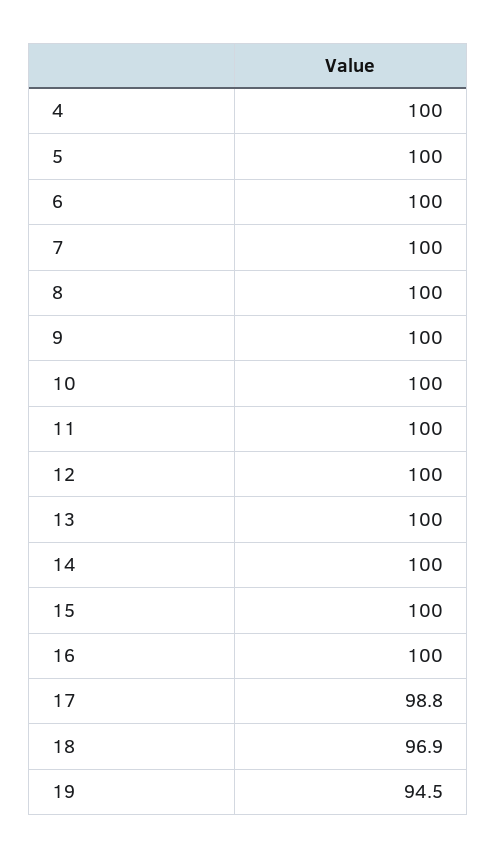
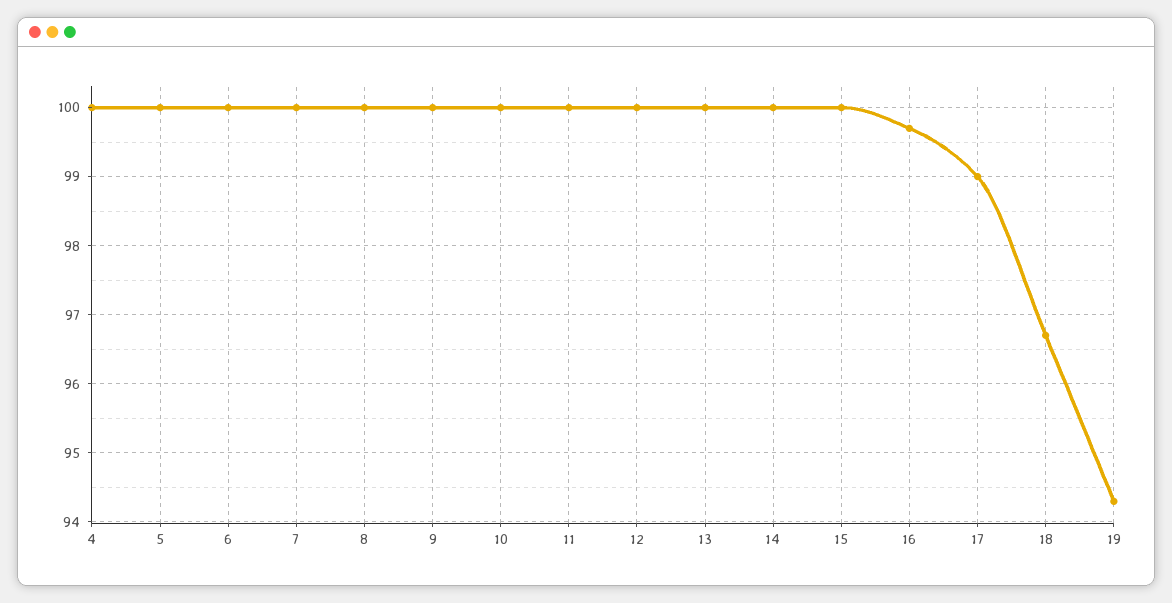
16: 100 -> 99.7
17: 98.8 -> 99
18: 96.9 -> 96.7
19: 94.5 -> 94.3

